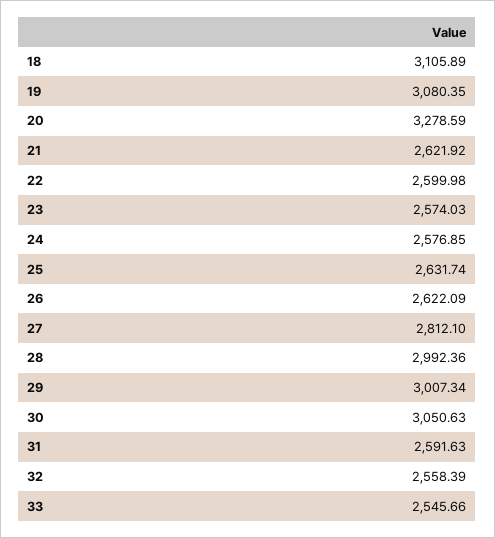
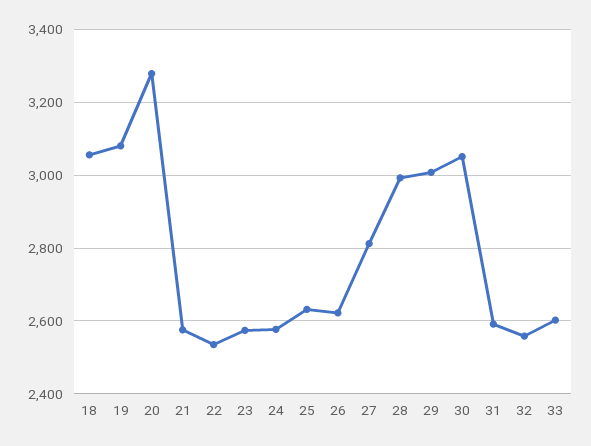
18: 3105.89 -> 3060
21: 2621.92 -> 2580
22: 2599.98 -> 2540
33: 2545.66 -> 2600

